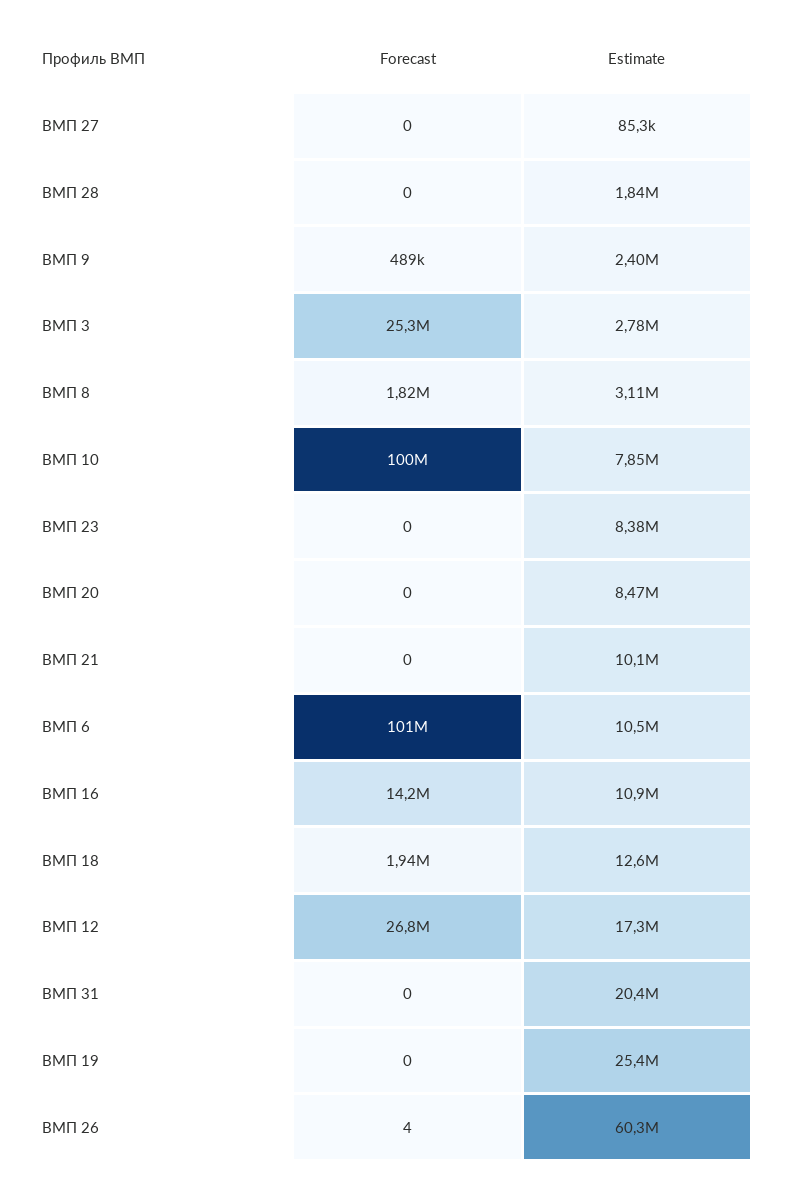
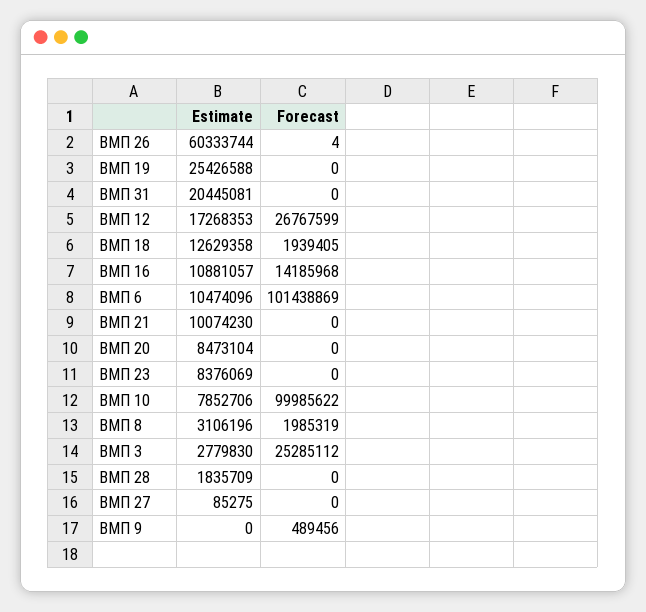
Estimate, ВМП 9: 2400000 -> 0
Forecast, ВМП 8: 1820000 -> 1985319

